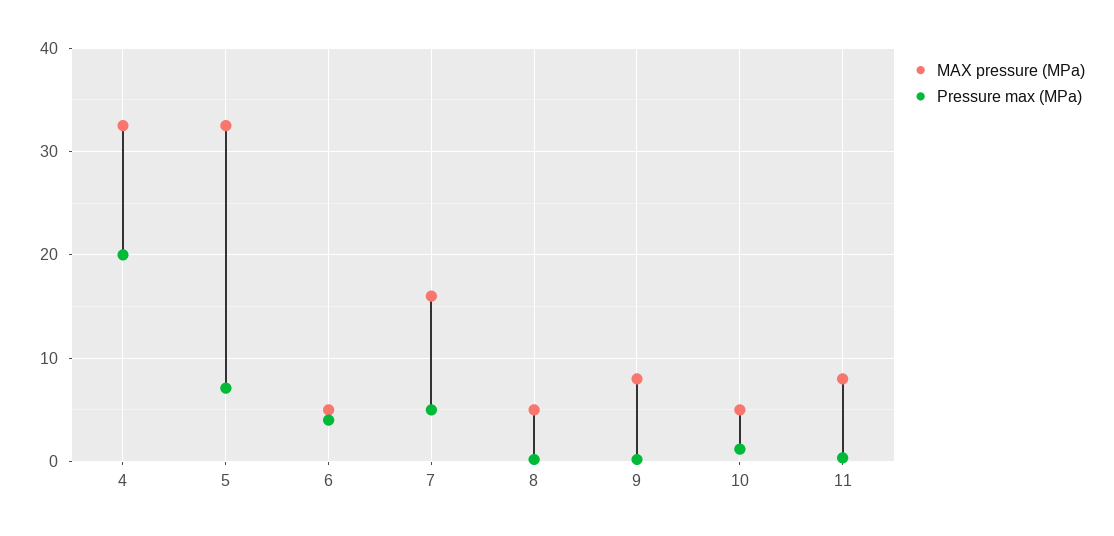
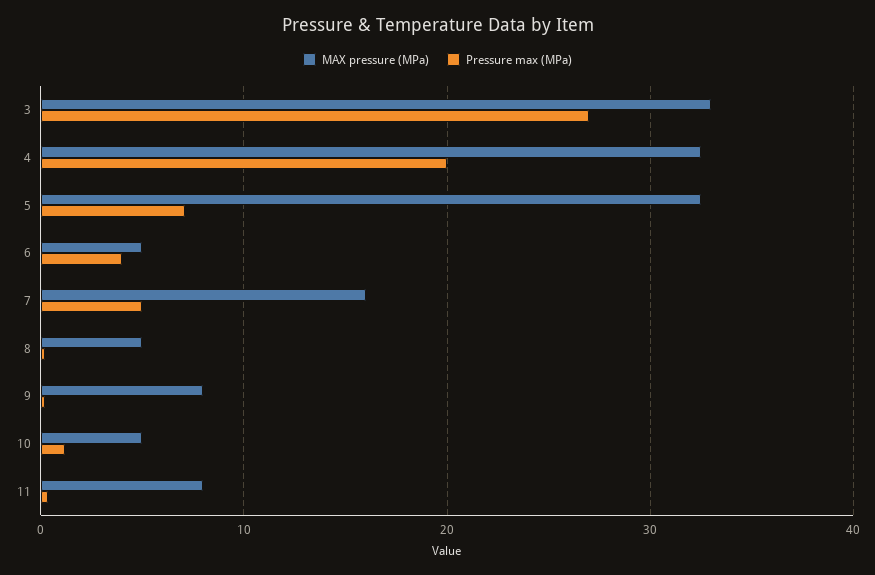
MAX pressure (MPa), 3: none -> 33
Pressure max (MPa), 3: none -> 27

